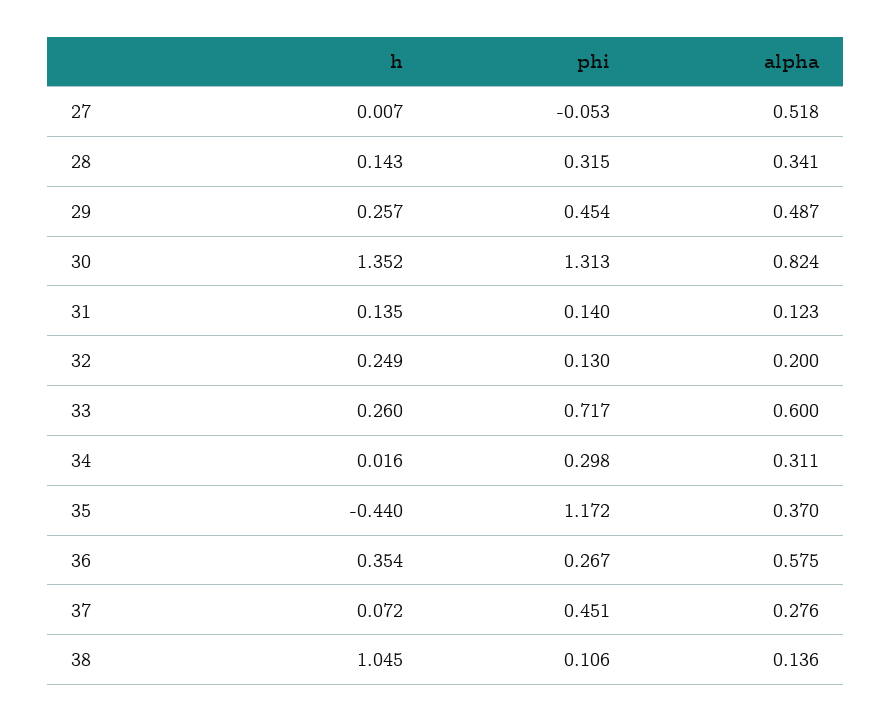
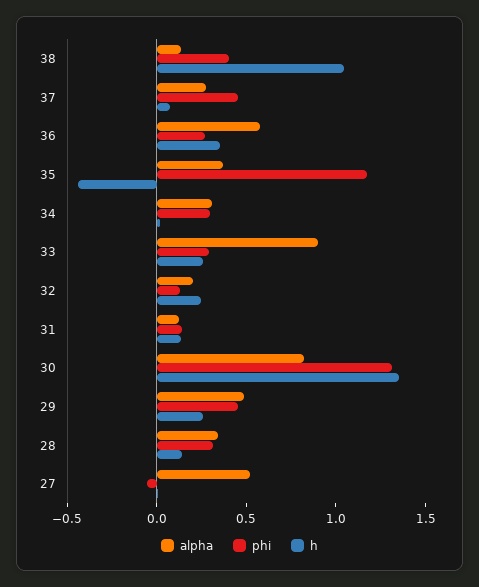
phi, 33: 0.717 -> 0.3
alpha, 33: 0.6 -> 0.9
phi, 38: 0.106 -> 0.4

